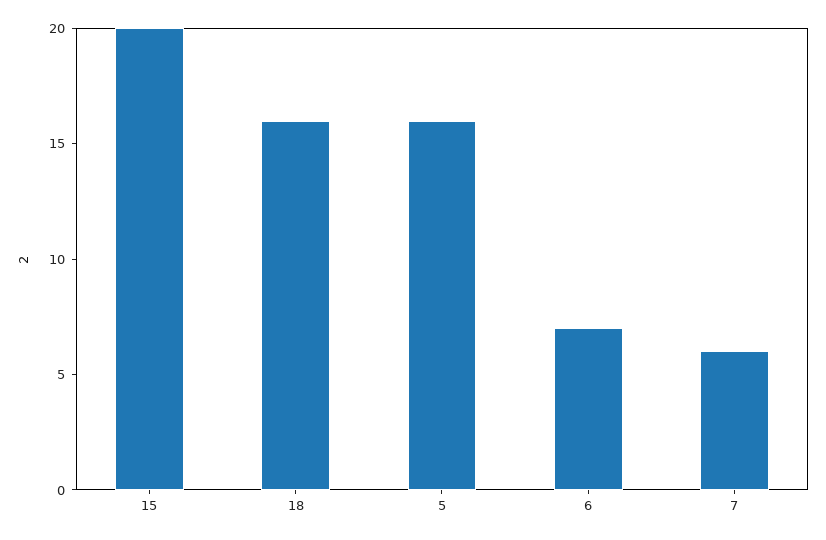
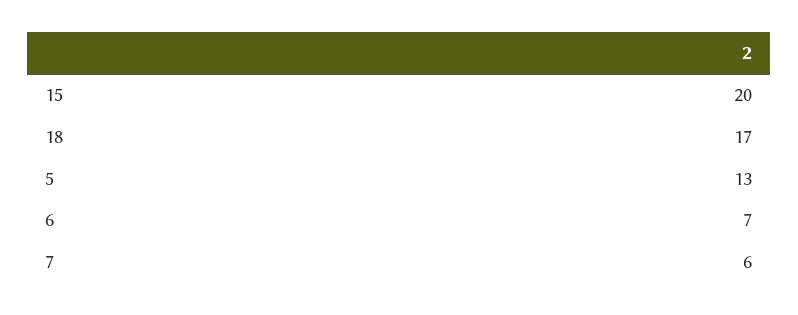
18: 16 -> 17
5: 16 -> 13

